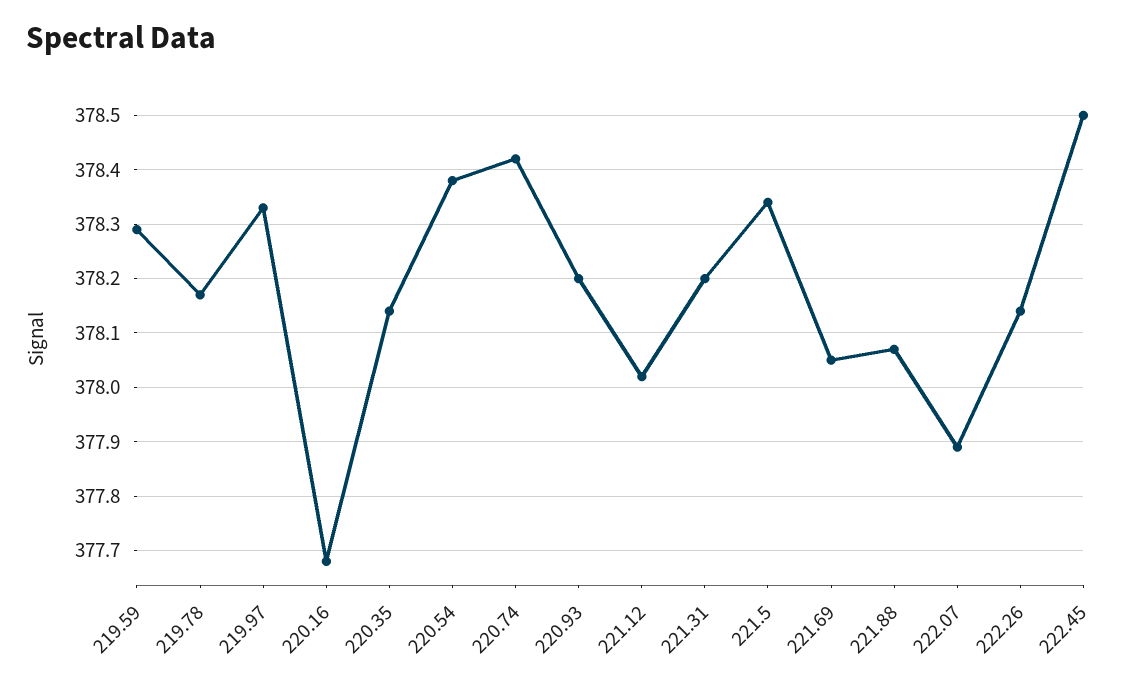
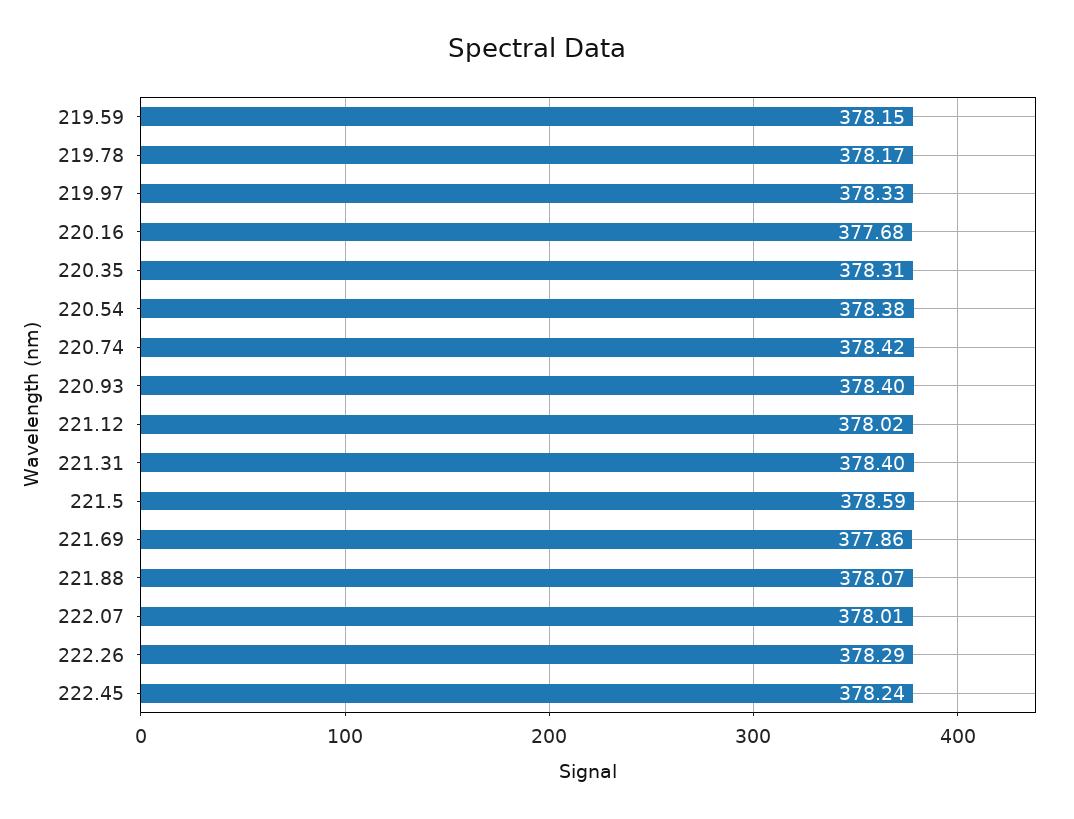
219.59: 378.3 -> 378.15
220.35: 378.15 -> 378.31
220.93: 378.2 -> 378.4
221.31: 378.2 -> 378.4
221.5: 378.35 -> 378.59
221.69: 378.05 -> 377.86
222.07: 377.9 -> 378.01
222.26: 378.15 -> 378.29
222.45: 378.5 -> 378.24

